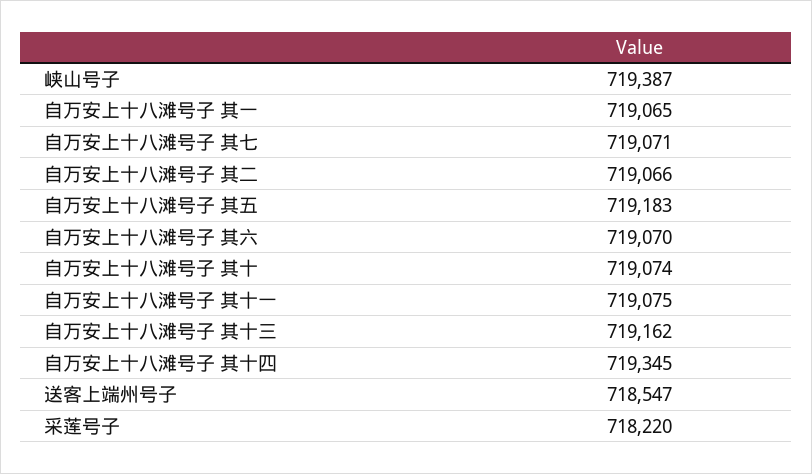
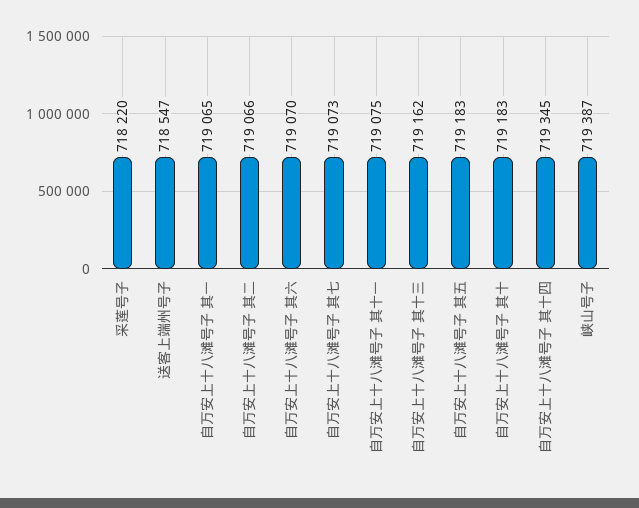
自万安上十八滩号子 其七: 719071 -> 719073
自万安上十八滩号子 其十: 719074 -> 719183

